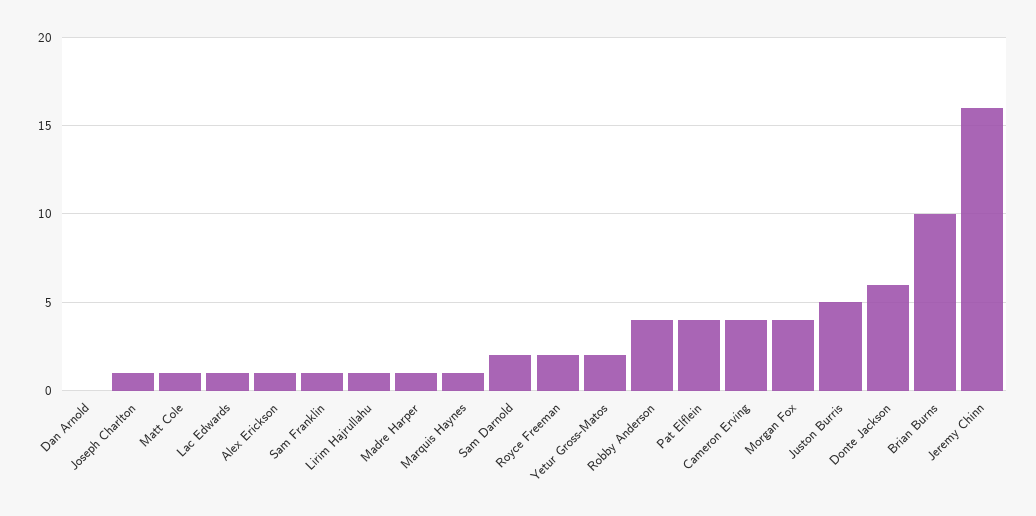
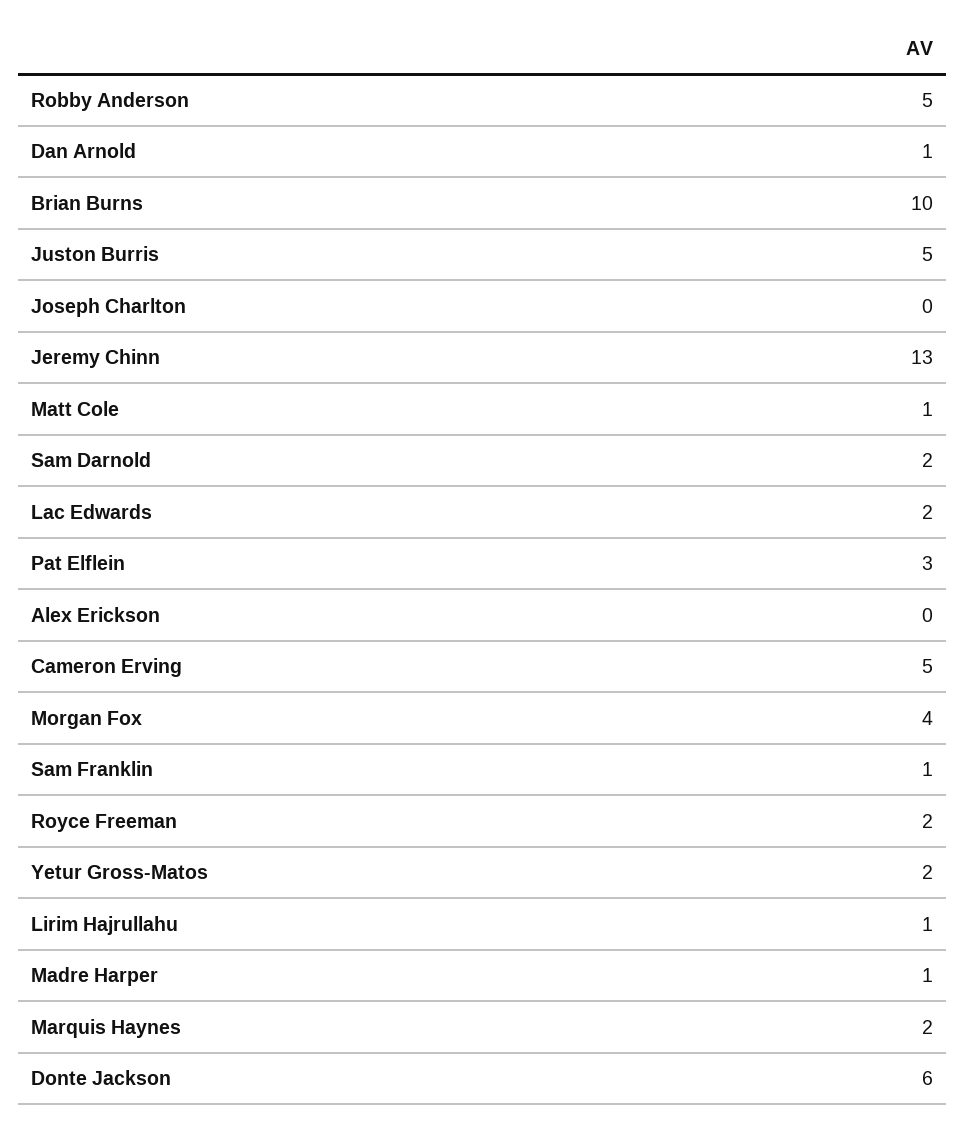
Dan Arnold: 0 -> 1
Joseph Charlton: 1 -> 0
Lac Edwards: 1 -> 2
Alex Erickson: 1 -> 0
Marquis Haynes: 1 -> 2
Robby Anderson: 4 -> 5
Pat Elflein: 4 -> 3
Cameron Erving: 4 -> 5
Jeremy Chinn: 16 -> 13

